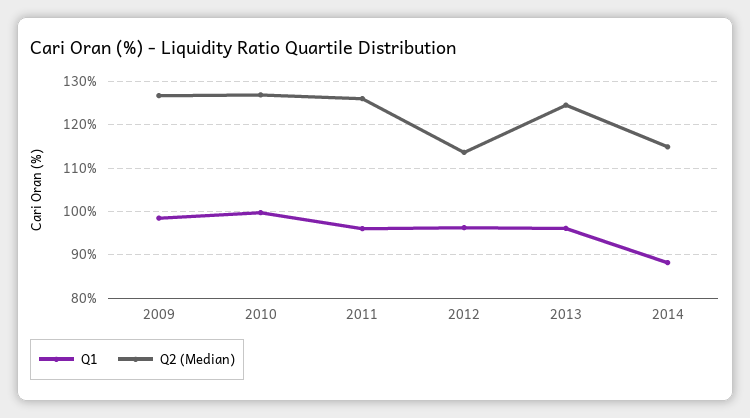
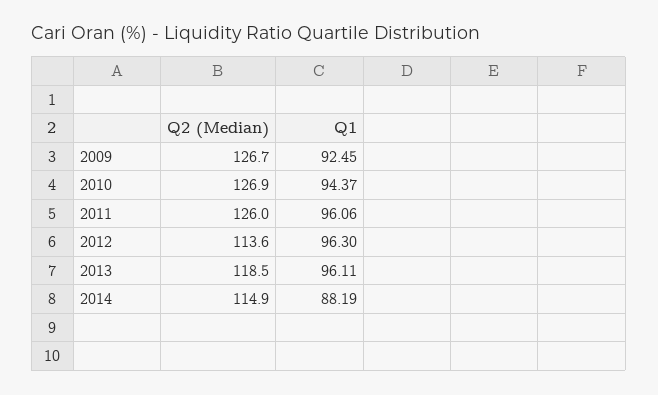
Q1, 2009: 98 -> 92.45
Q1, 2010: 100 -> 94.37
Q2 (Median), 2013: 124 -> 118.5

